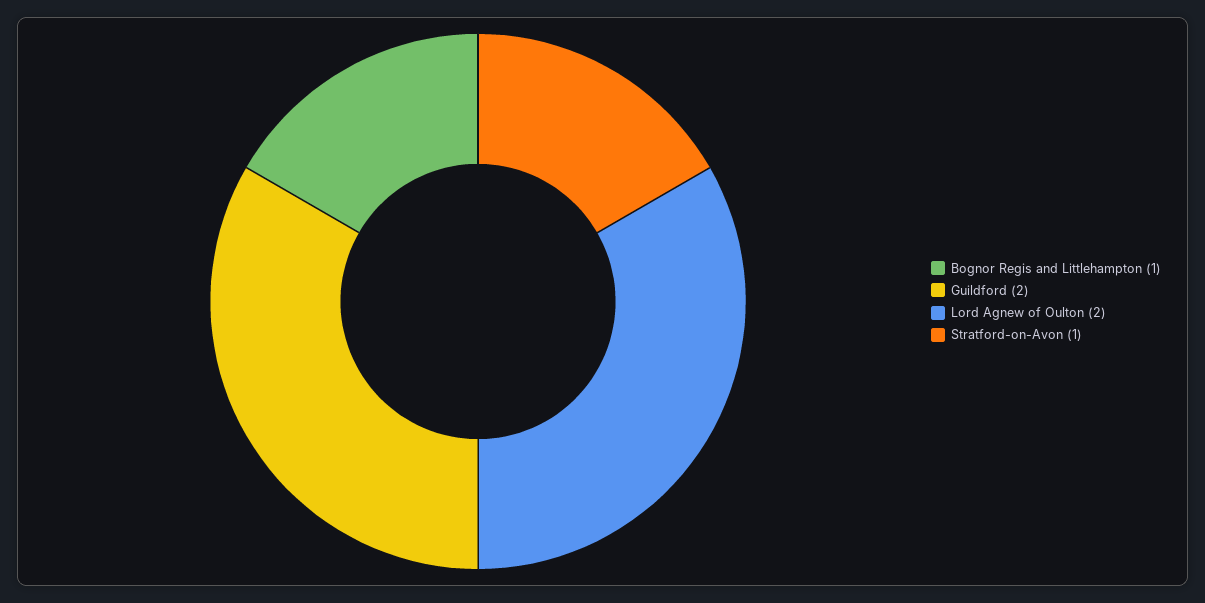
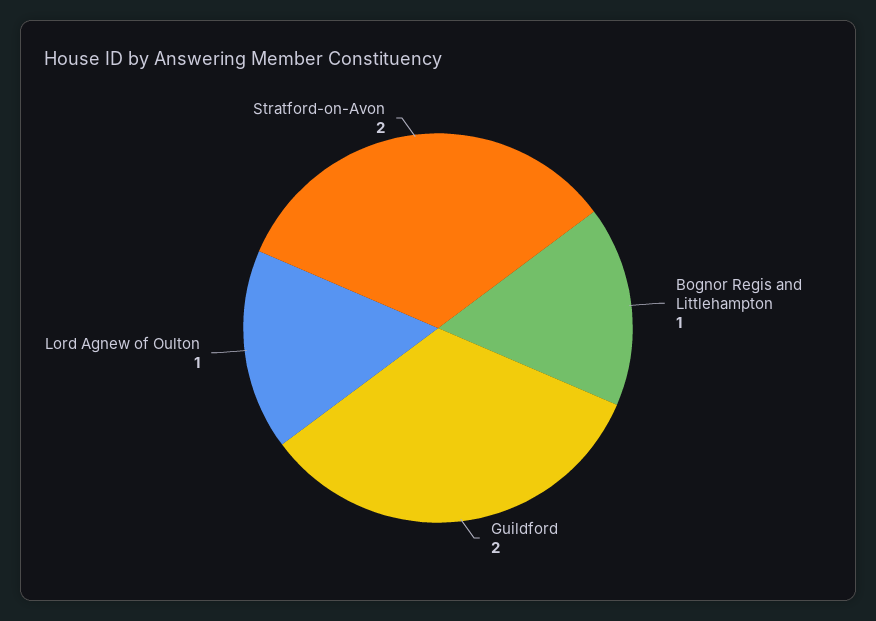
Lord Agnew of Oulton: 2 -> 1
Stratford-on-Avon: 1 -> 2

